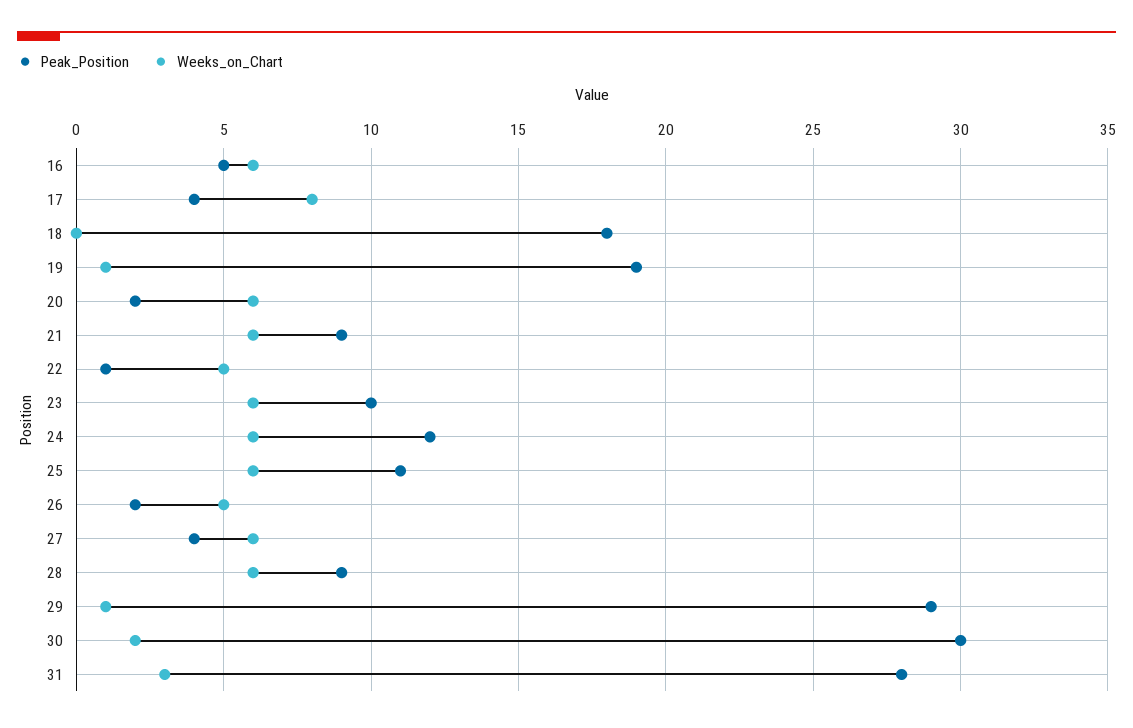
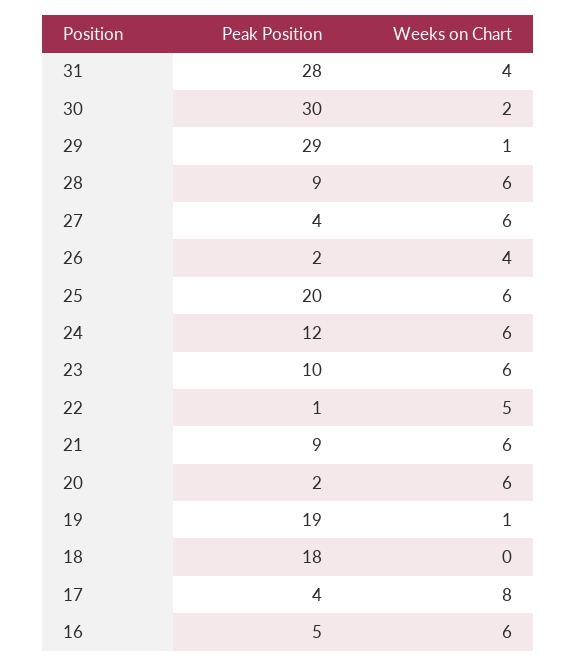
Peak_Position, 25: 11 -> 20
Weeks_on_Chart, 26: 5 -> 4
Weeks_on_Chart, 31: 3 -> 4

